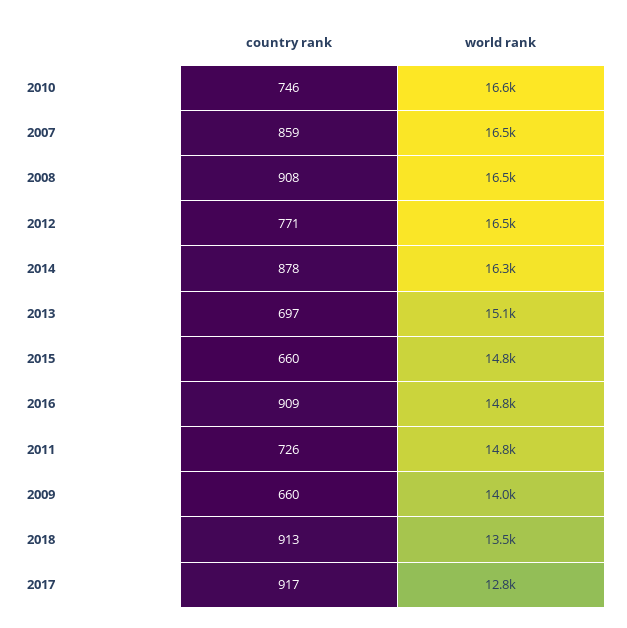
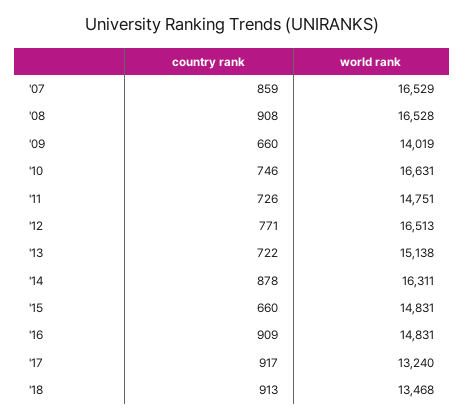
country rank, 2013: 697 -> 722
world rank, 2017: 12800 -> 13240

